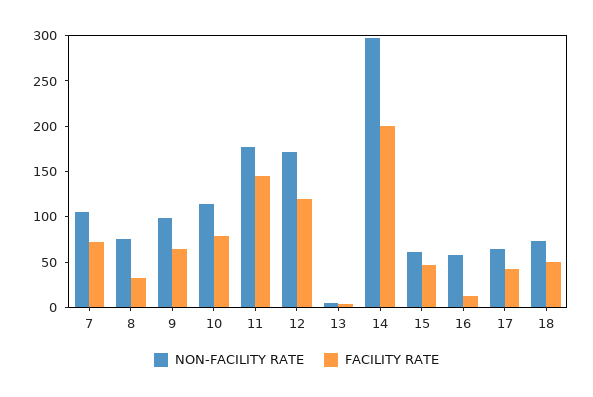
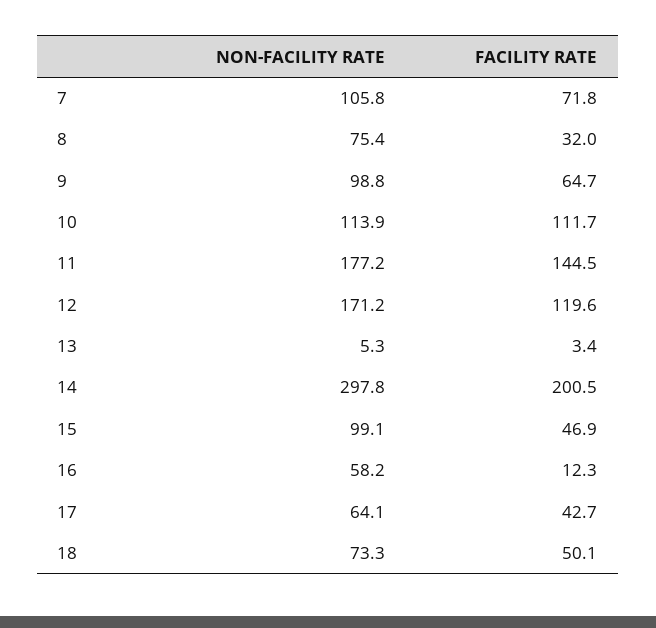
FACILITY RATE, 10: 80 -> 111.7
NON-FACILITY RATE, 15: 60 -> 99.1

